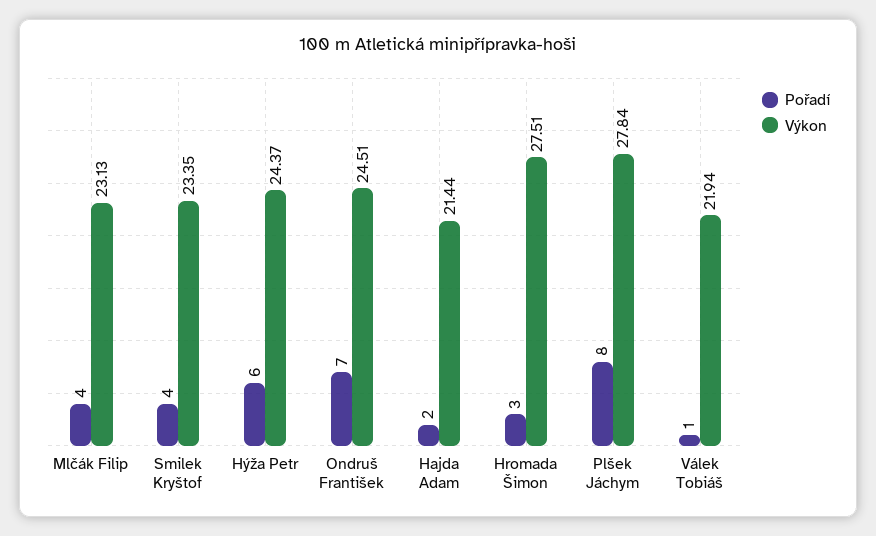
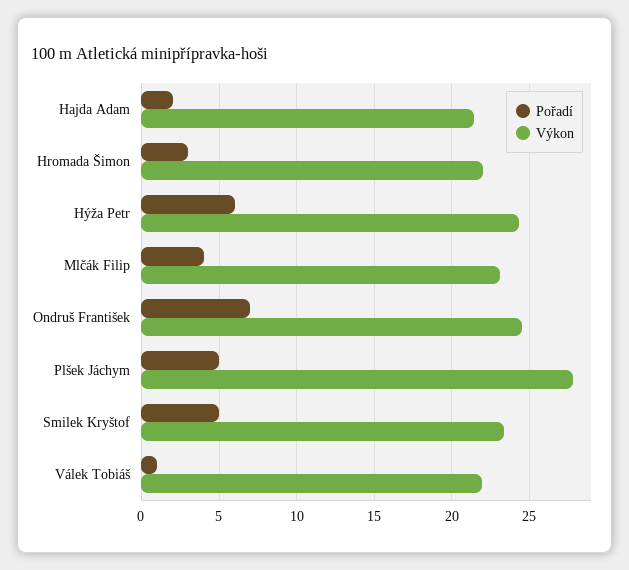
Pořadí, Smilek Kryštof: 4 -> 5
Výkon, Hromada Šimon: 27.51 -> 22
Pořadí, Plšek Jáchym: 8 -> 5

